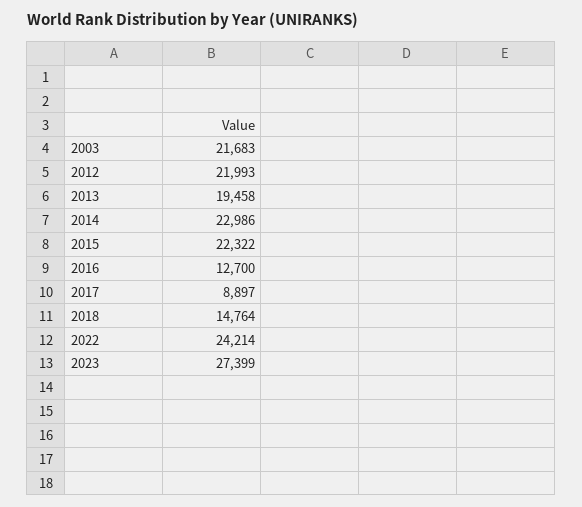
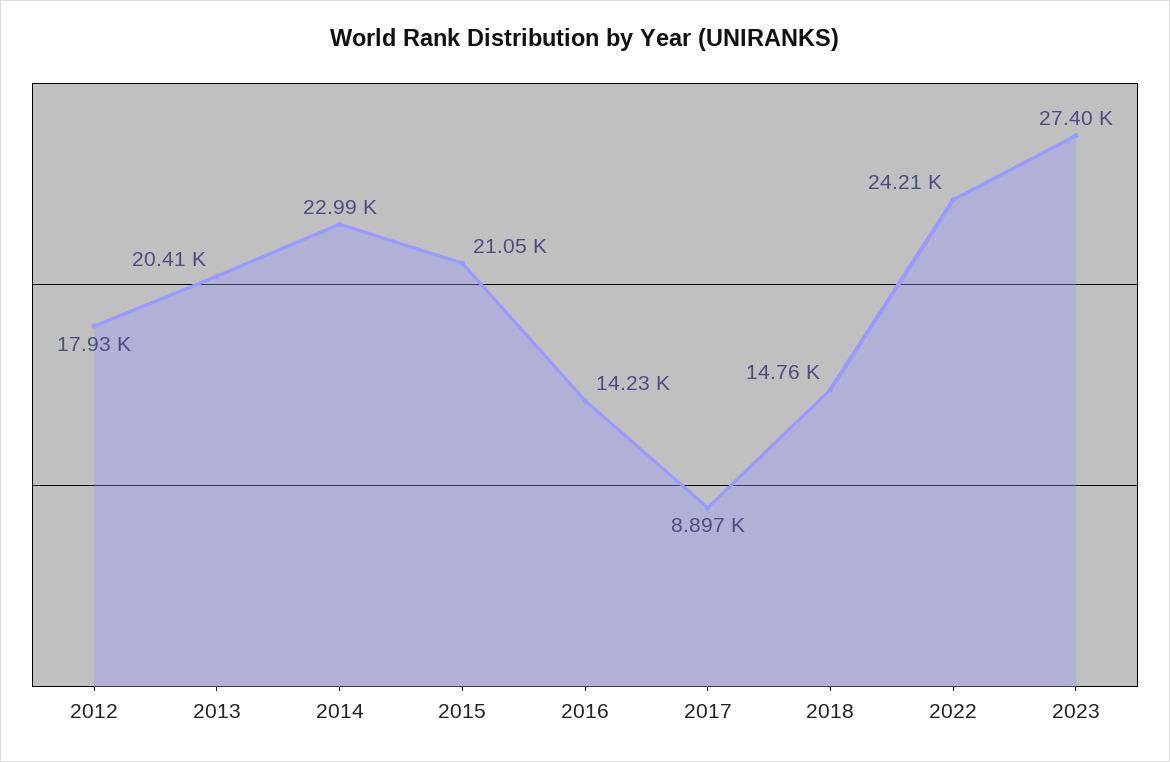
2003: 21683 -> none
2012: 21993 -> 17930
2013: 19458 -> 20410
2015: 22322 -> 21050
2016: 12700 -> 14230

